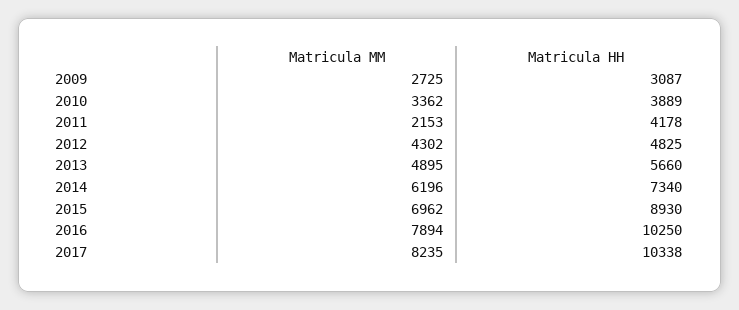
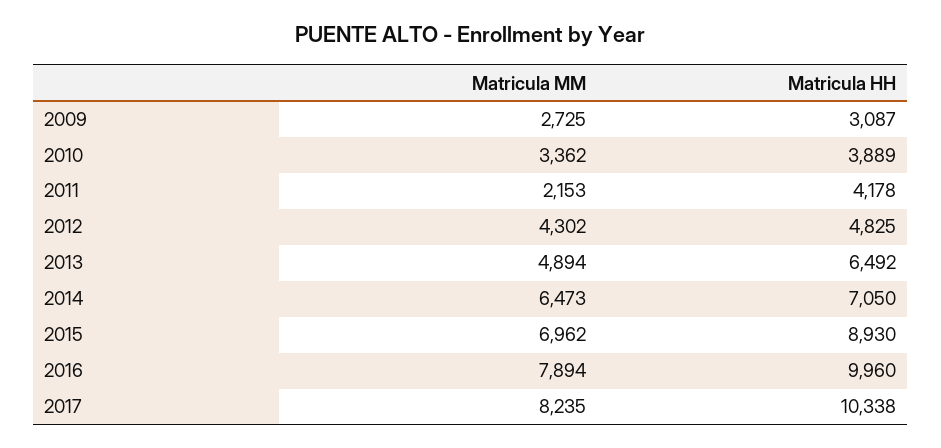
Matricula MM, 2013: 4895 -> 4894
Matricula HH, 2013: 5660 -> 6492
Matricula MM, 2014: 6196 -> 6473
Matricula HH, 2014: 7340 -> 7050
Matricula HH, 2016: 10250 -> 9960

